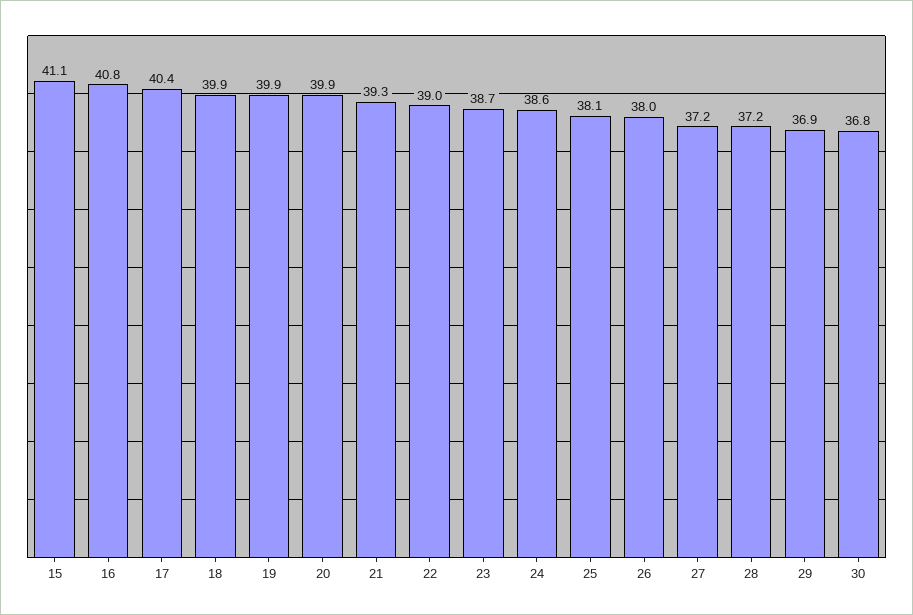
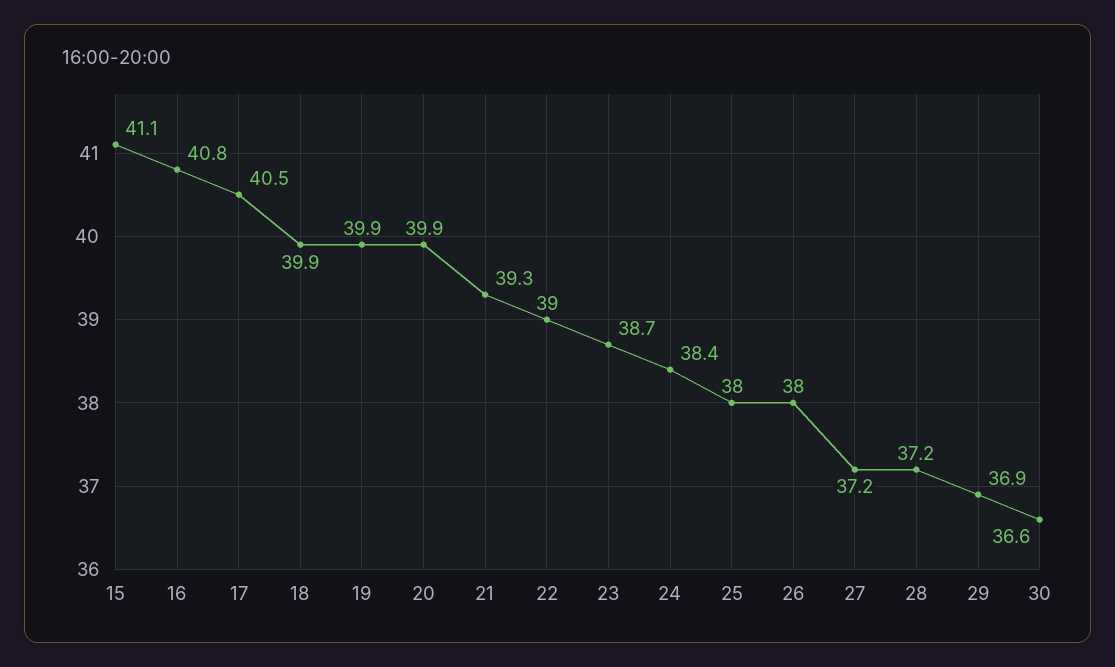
17: 40.4 -> 40.5
24: 38.6 -> 38.4
25: 38.1 -> 38
30: 36.8 -> 36.6

